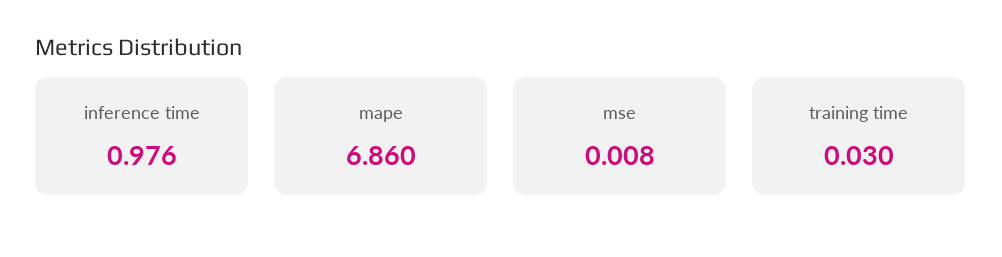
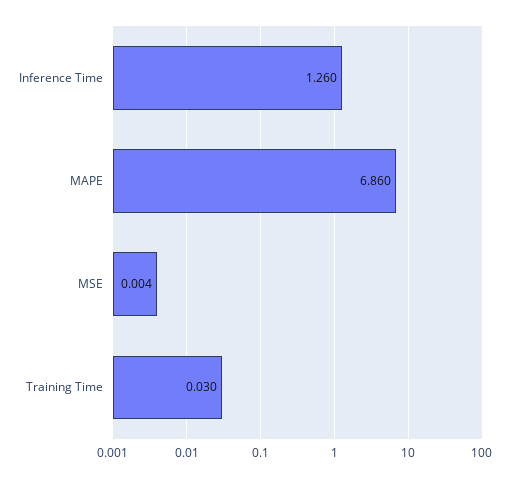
inference time: 0.976 -> 1.26
mse: 0.008 -> 0.004

